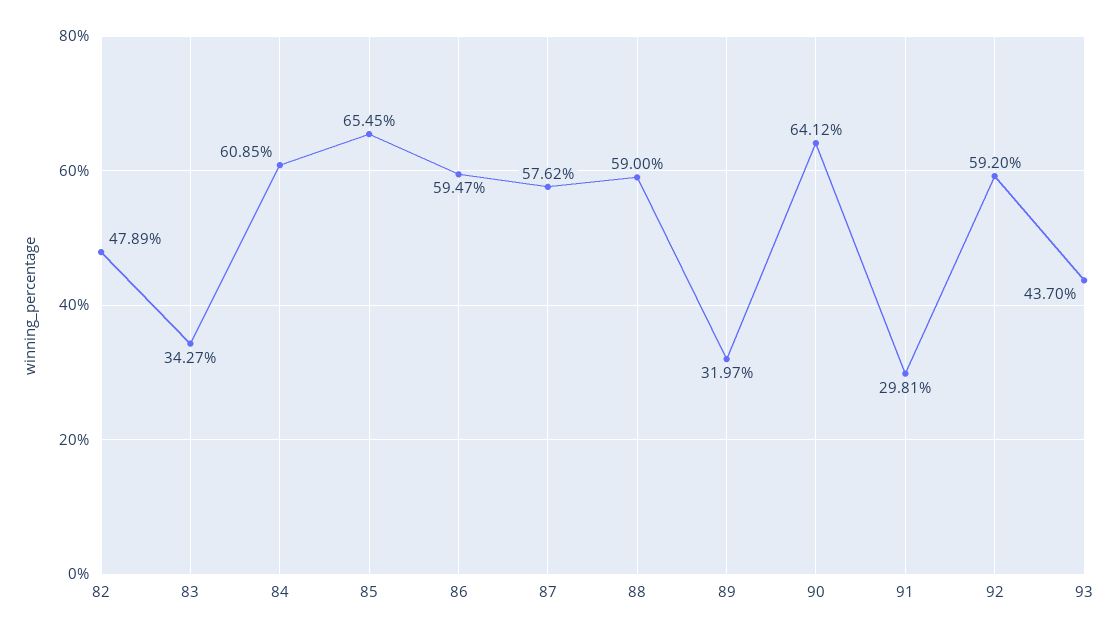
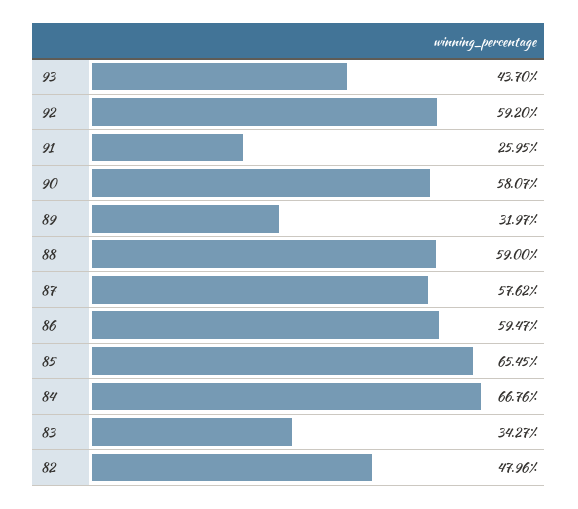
82: 47.89 -> 47.96
84: 60.85 -> 66.76
90: 64.12 -> 58.07
91: 29.81 -> 25.95

